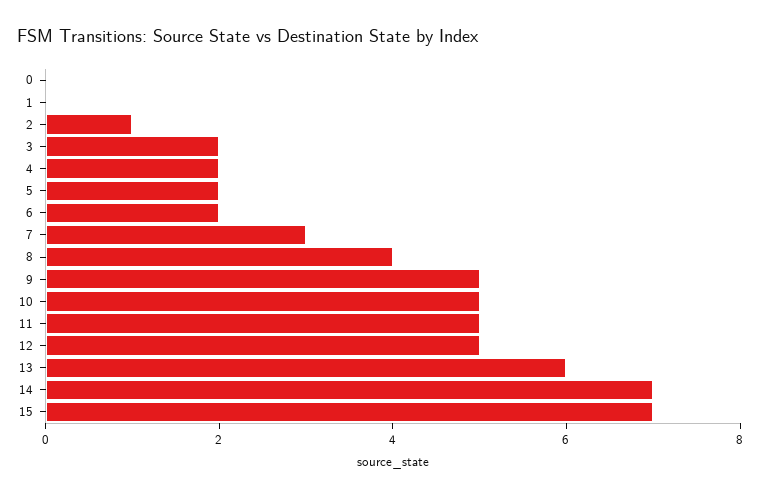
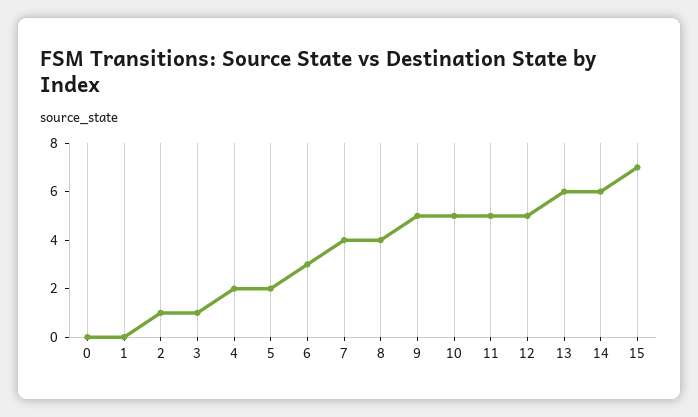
3: 2 -> 1
6: 2 -> 3
7: 3 -> 4
14: 7 -> 6

